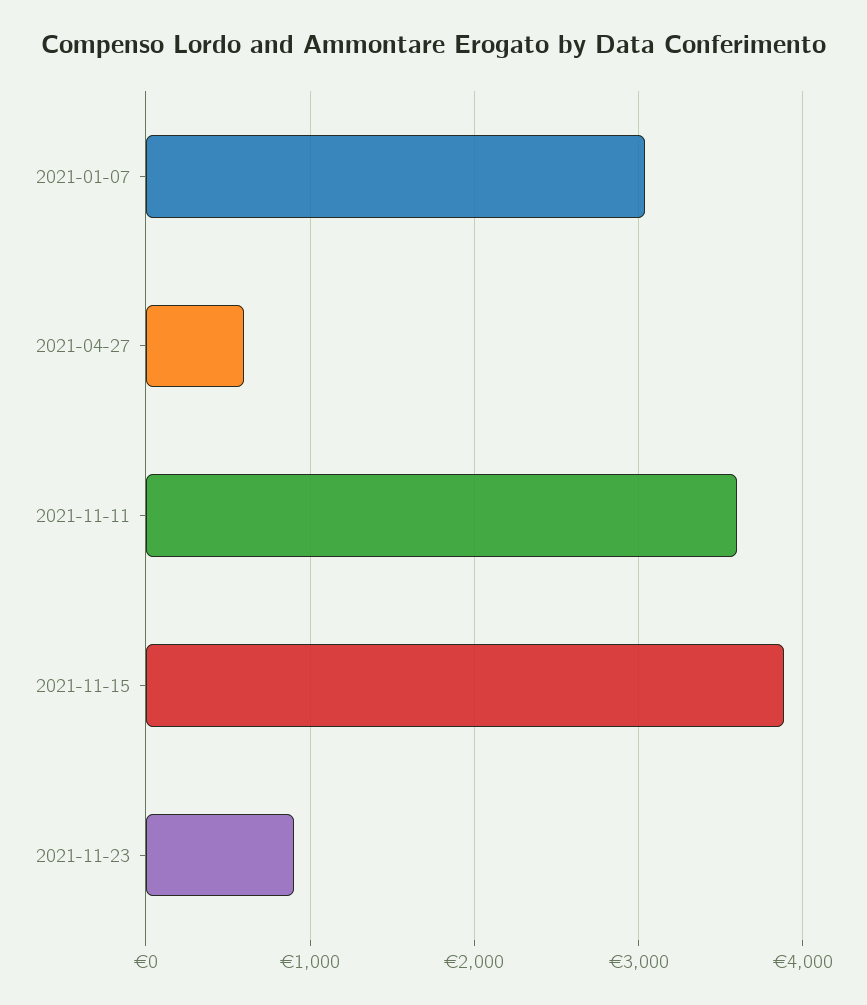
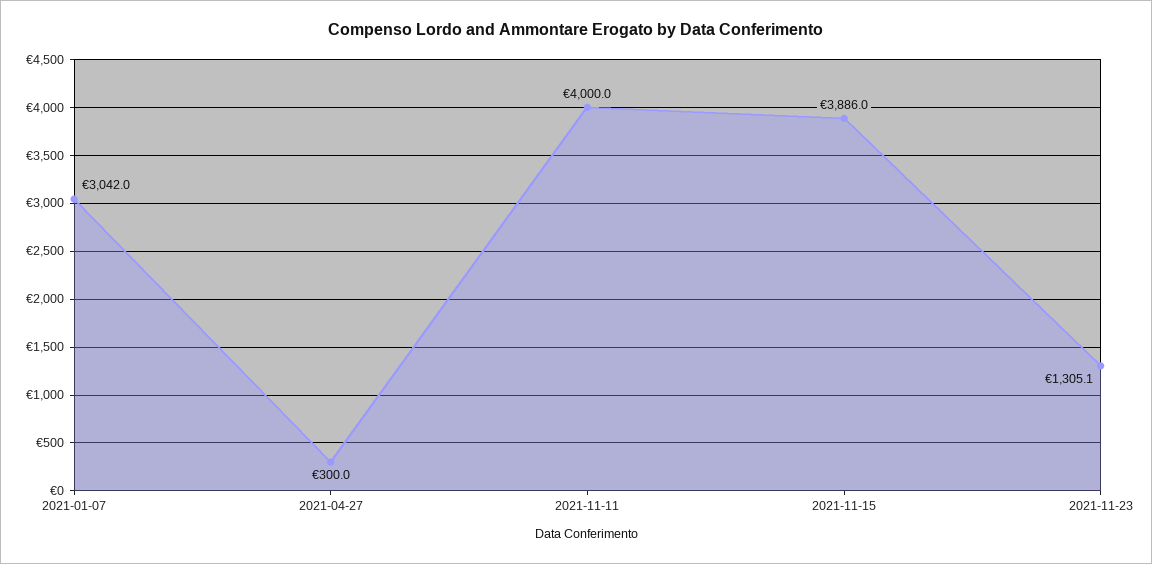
2021-04-27: 600 -> 300
2021-11-11: 3600 -> 4000
2021-11-23: 900 -> 1305.1

